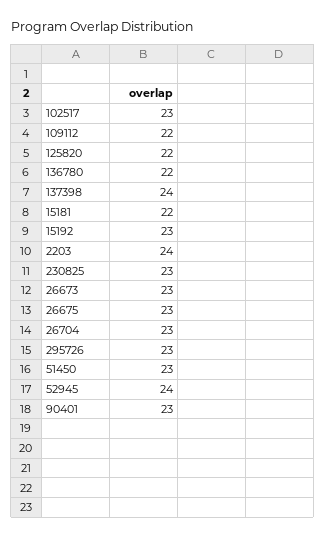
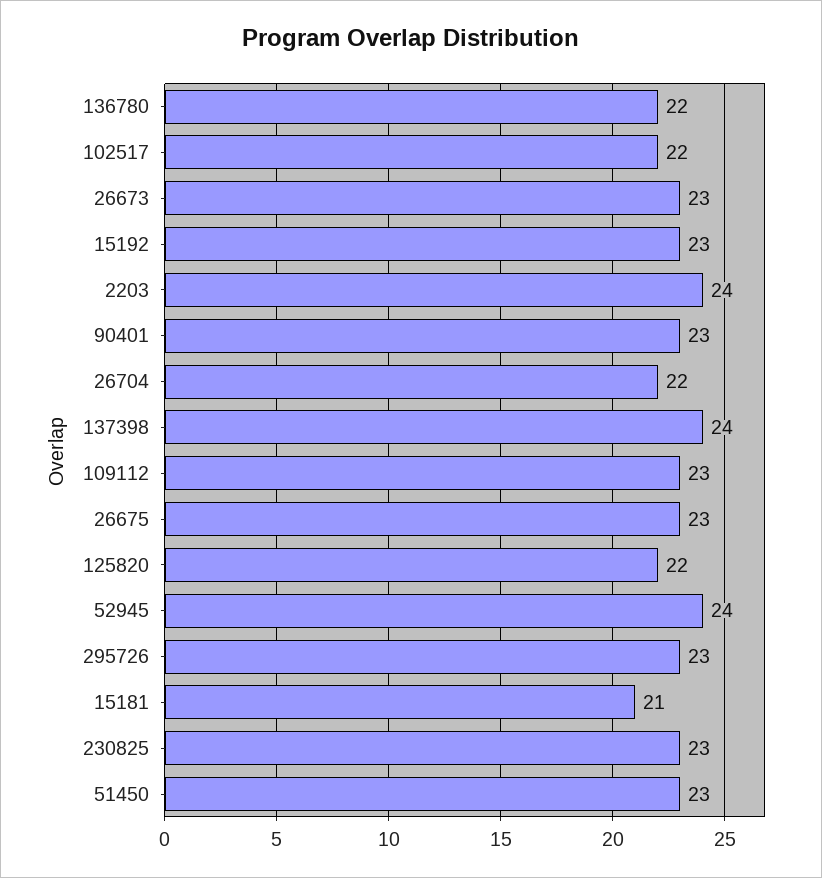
102517: 23 -> 22
109112: 22 -> 23
15181: 22 -> 21
26704: 23 -> 22

